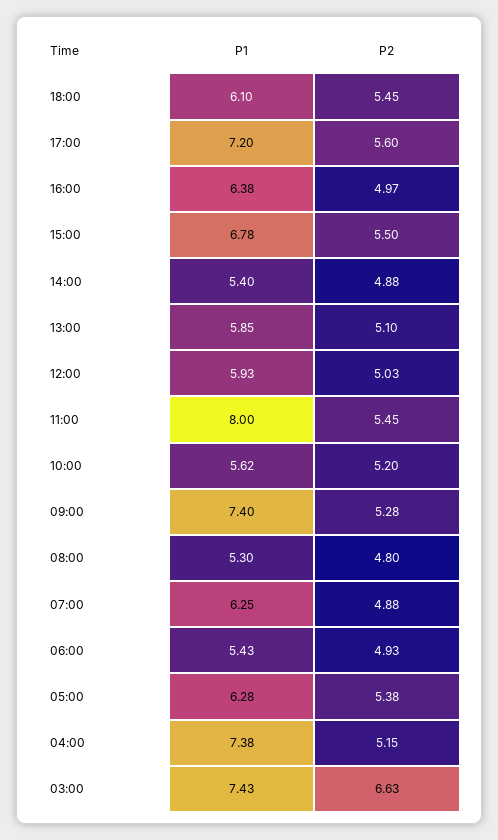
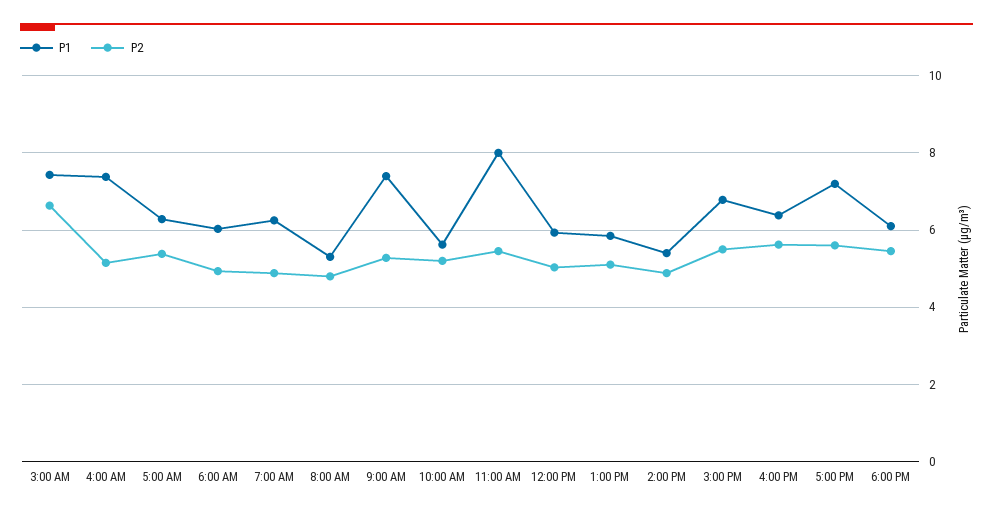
P2, 16:00: 4.97 -> 5.6
P1, 06:00: 5.43 -> 6

